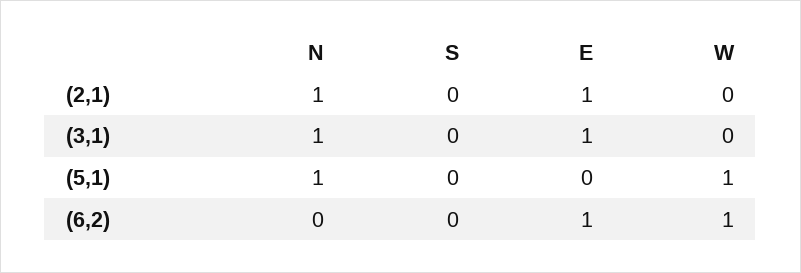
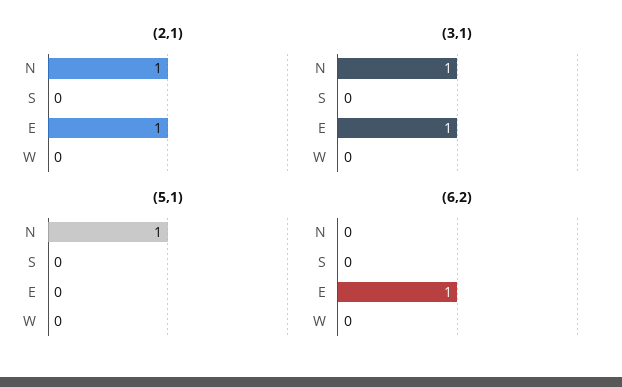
(5,1), W: 1 -> 0
(6,2), W: 1 -> 0

